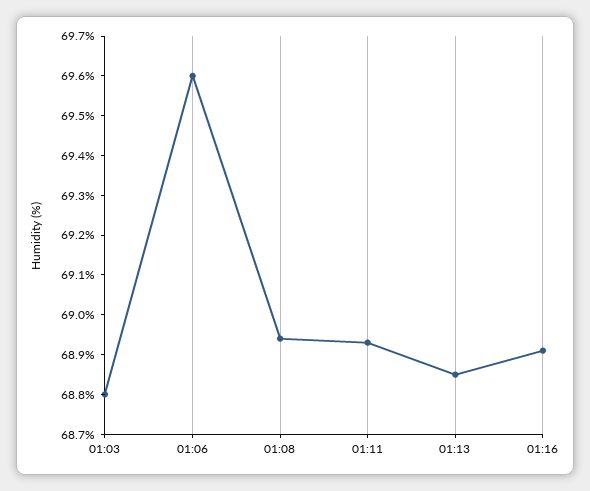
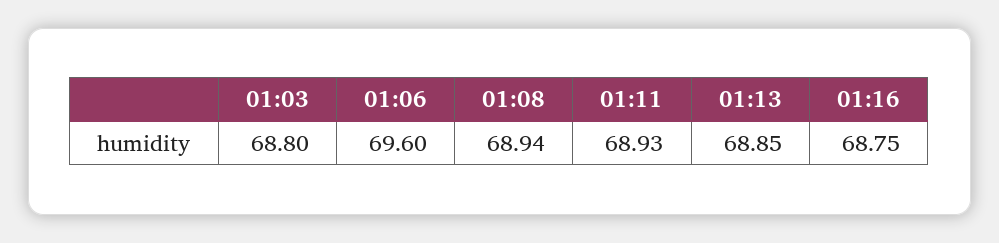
01:16: 68.9 -> 68.75

